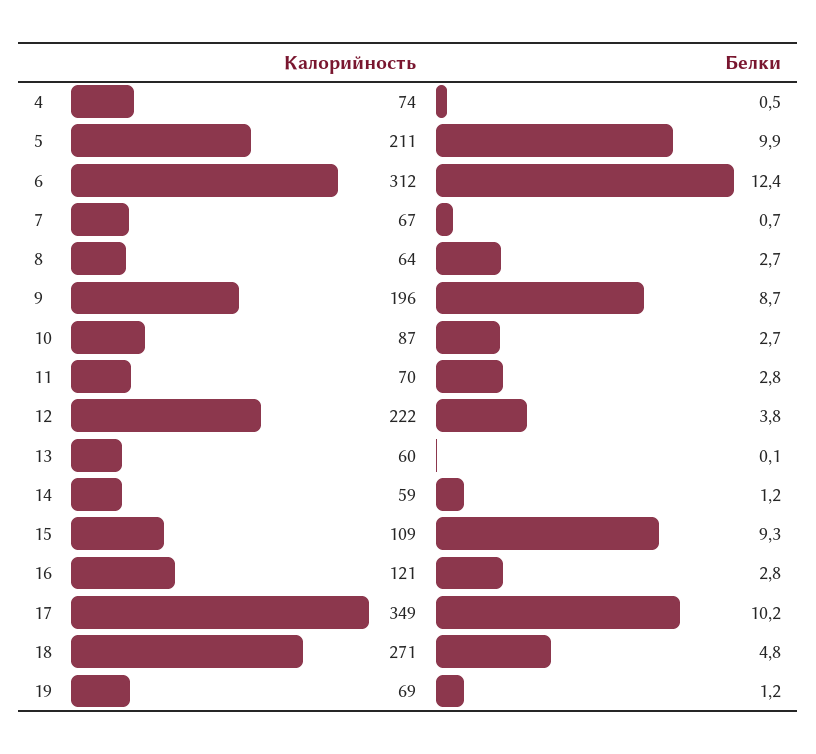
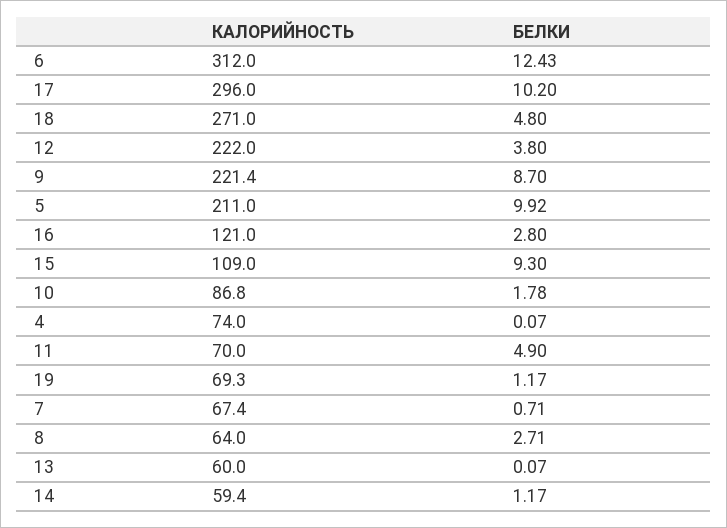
Белки, 4: 0.5 -> 0.07
Калорийность, 9: 196 -> 221.4
Белки, 10: 2.7 -> 1.78
Белки, 11: 2.8 -> 4.9
Калорийность, 17: 349 -> 296

